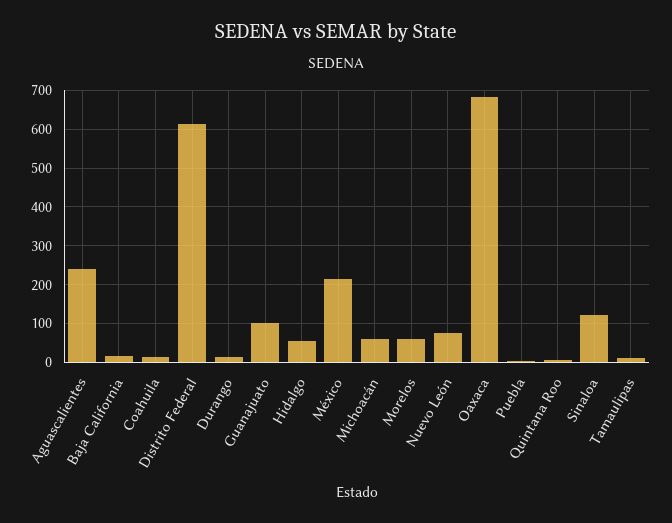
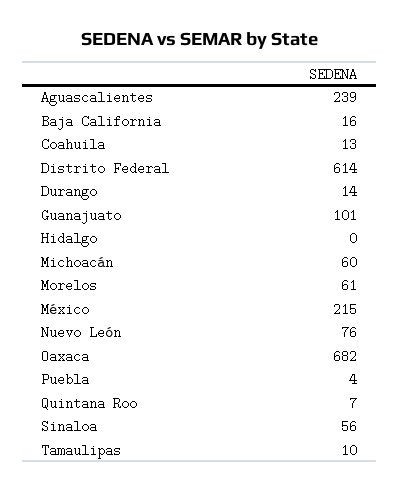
Hidalgo: 60 -> 0
Sinaloa: 120 -> 56

